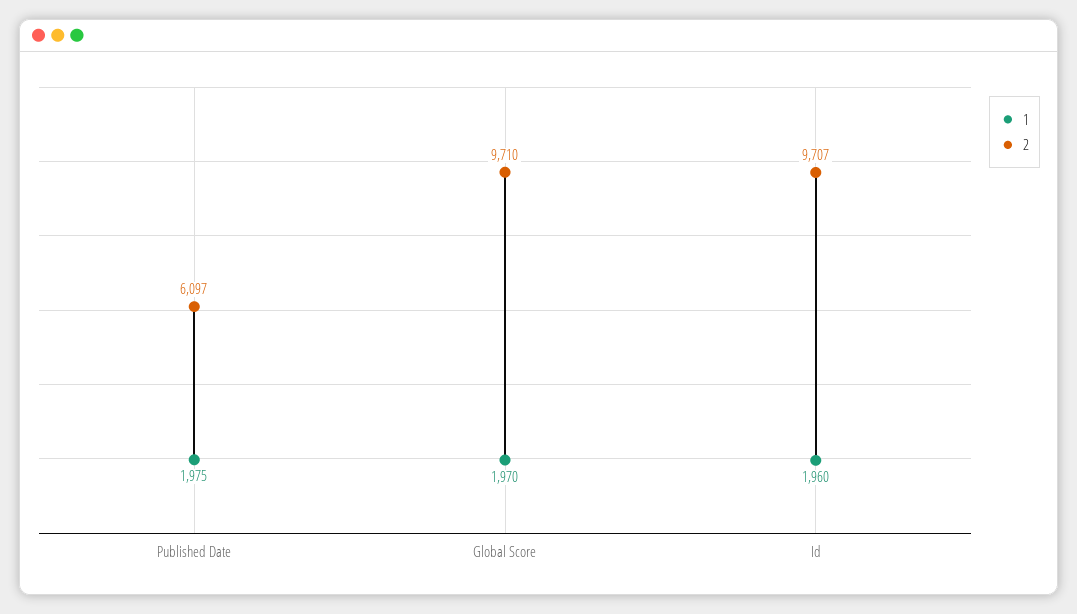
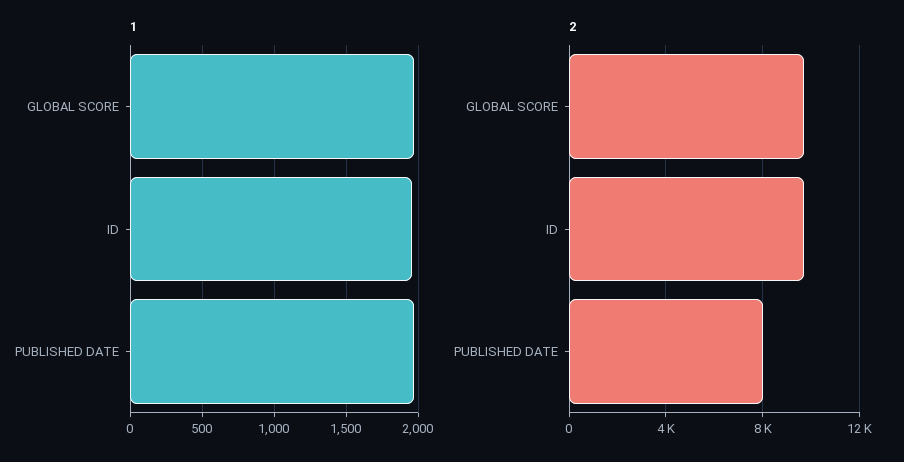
2, Published Date: 6097 -> 8000

